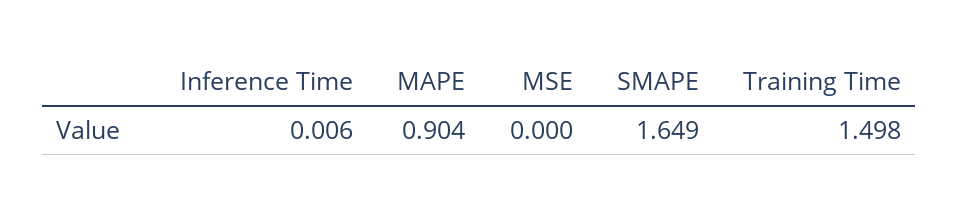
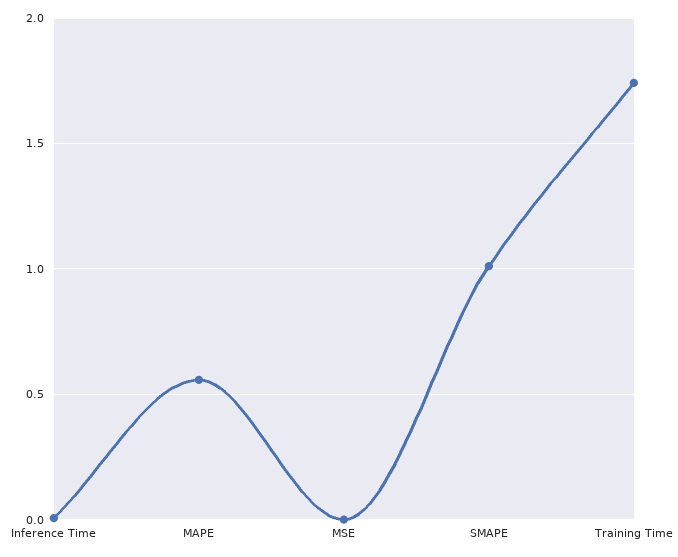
MAPE: 0.904 -> 0.55
SMAPE: 1.649 -> 1
Training Time: 1.498 -> 1.75

